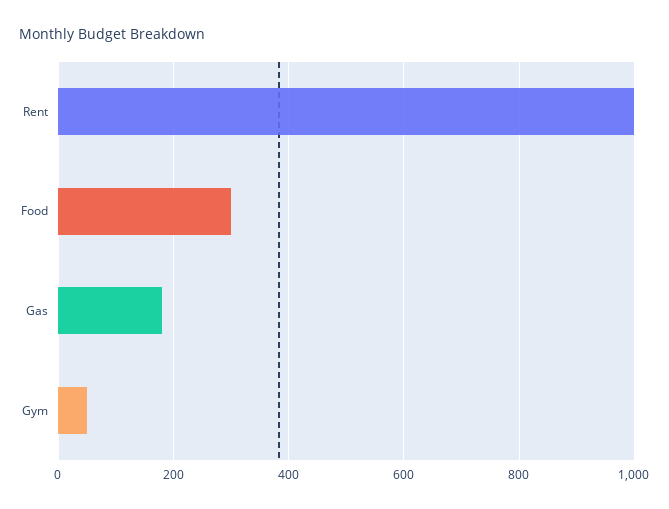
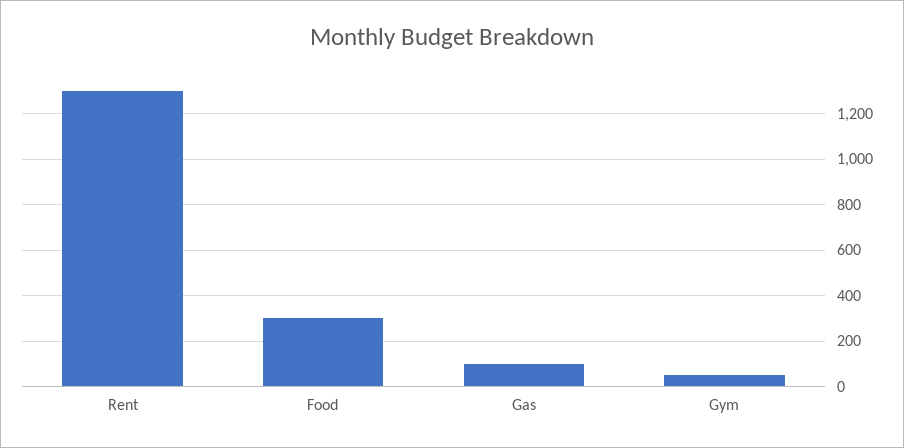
Rent: 1000 -> 1300
Gas: 180 -> 100

